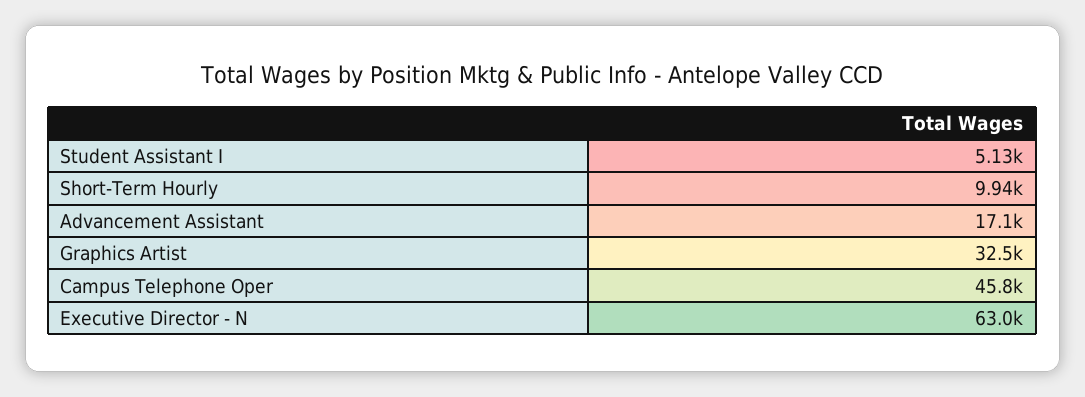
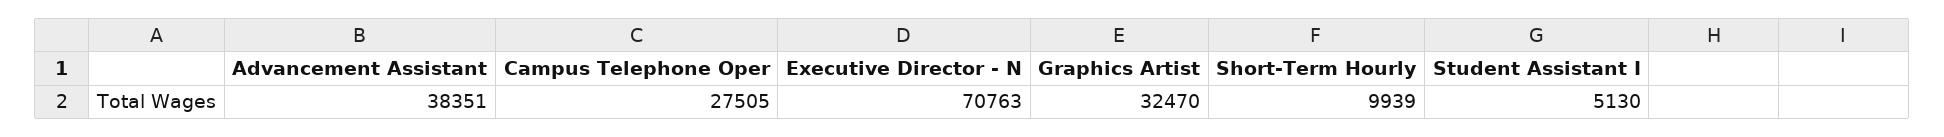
Advancement Assistant: 17100 -> 38351
Campus Telephone Oper: 45800 -> 27505
Executive Director - N: 63000 -> 70763

